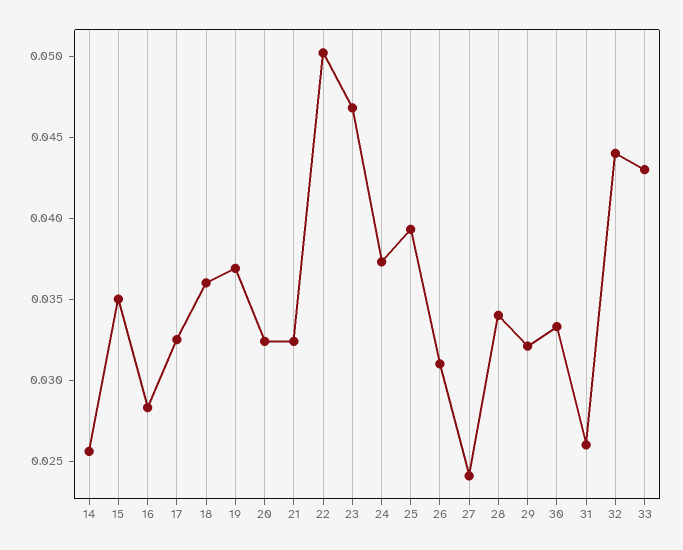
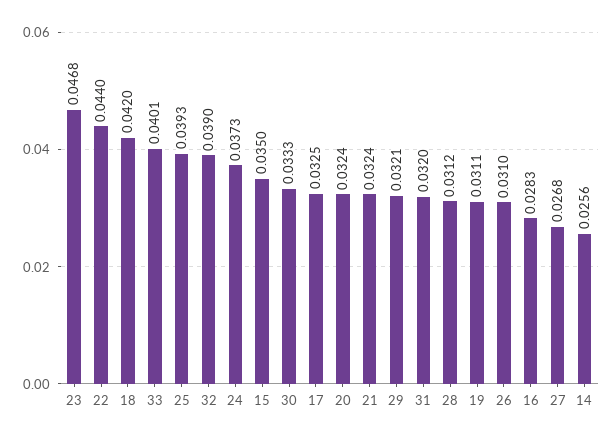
18: 0.036 -> 0.042
19: 0.037 -> 0.0311
22: 0.05 -> 0.044
27: 0.024 -> 0.0268
28: 0.034 -> 0.0312
31: 0.026 -> 0.032
32: 0.044 -> 0.039
33: 0.043 -> 0.0401

